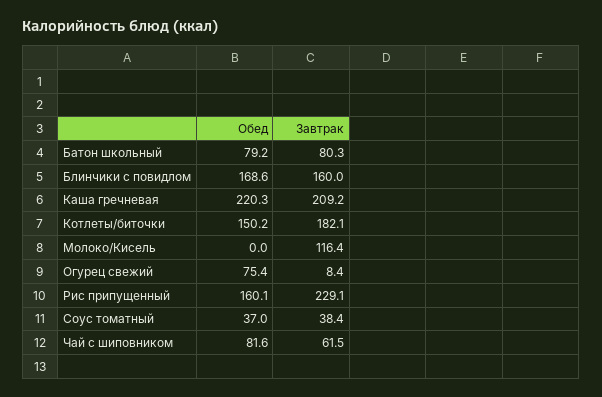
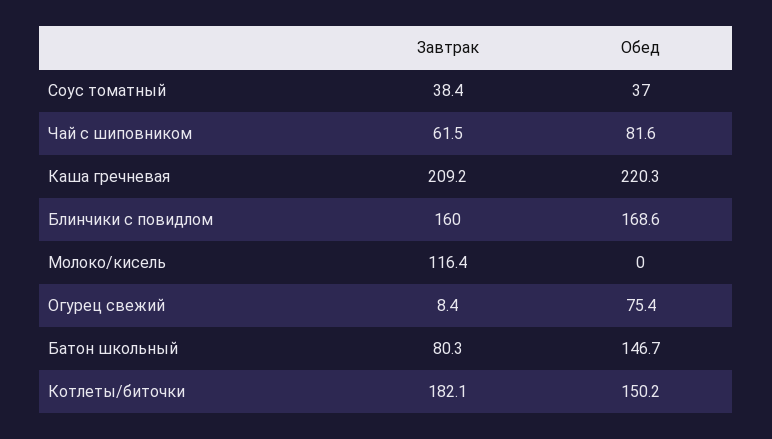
Обед, Батон школьный: 79.2 -> 146.7
Обед, Рис припущенный: 160.1 -> none
Завтрак, Рис припущенный: 229.1 -> none

